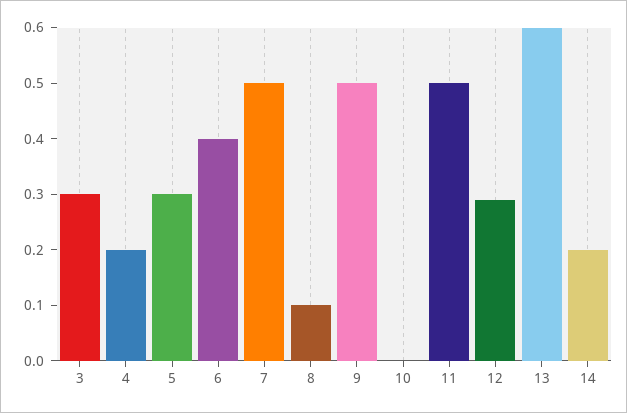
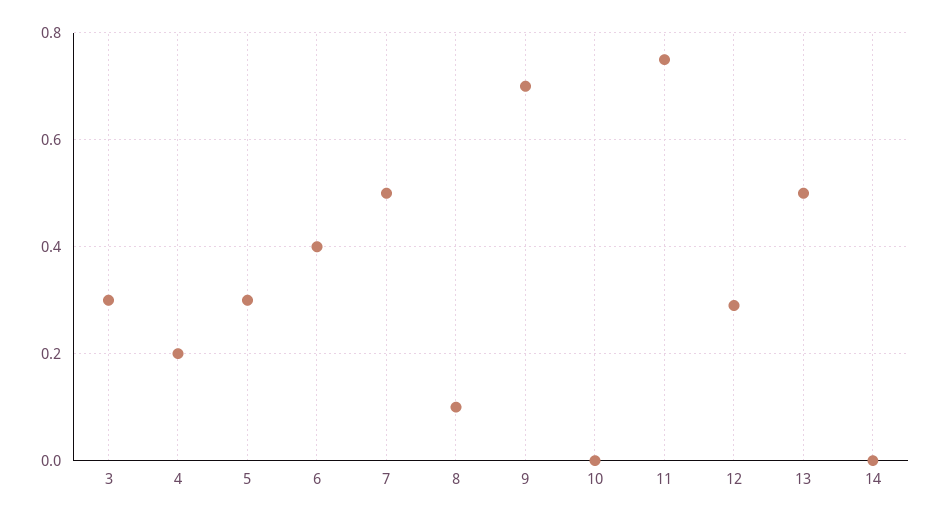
9: 0.5 -> 0.7
11: 0.5 -> 0.75
13: 0.6 -> 0.5
14: 0.2 -> 0

